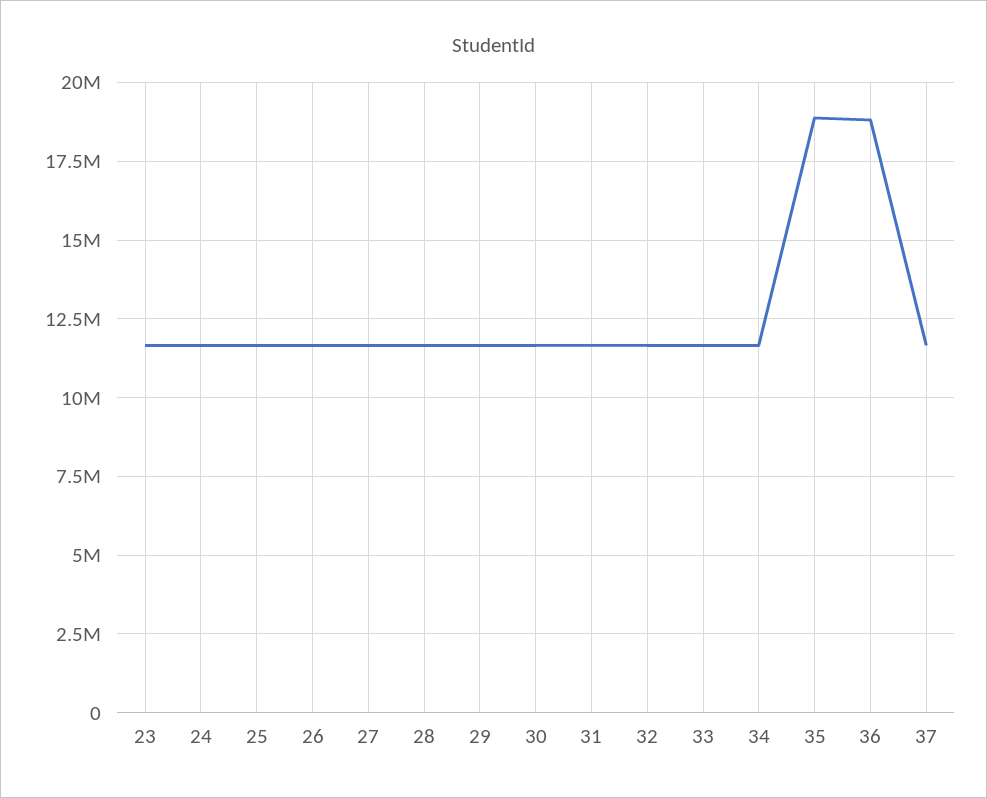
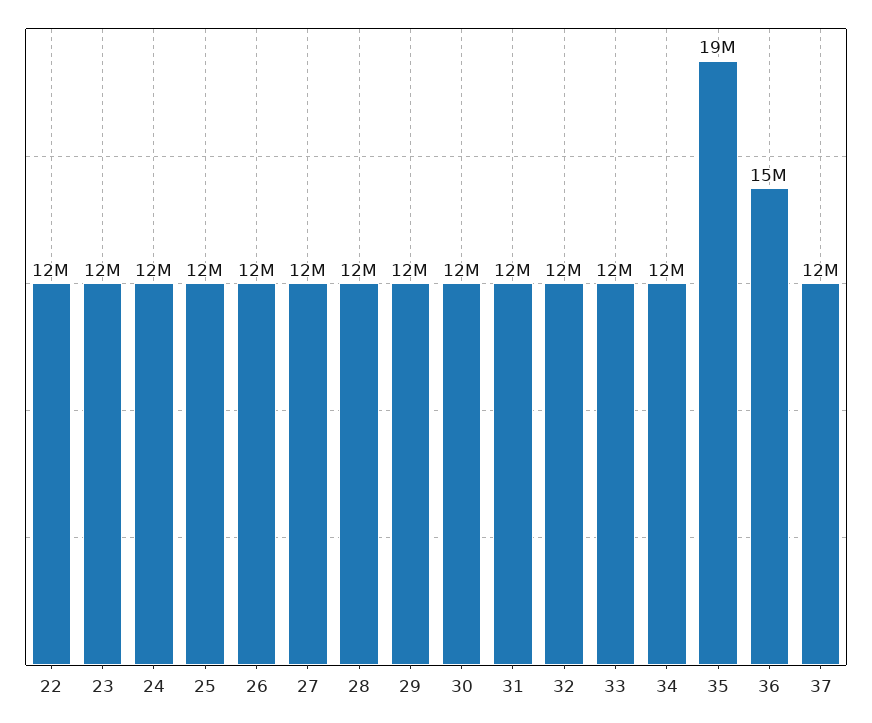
36: 18750000 -> 15000000
22: none -> 12000000

